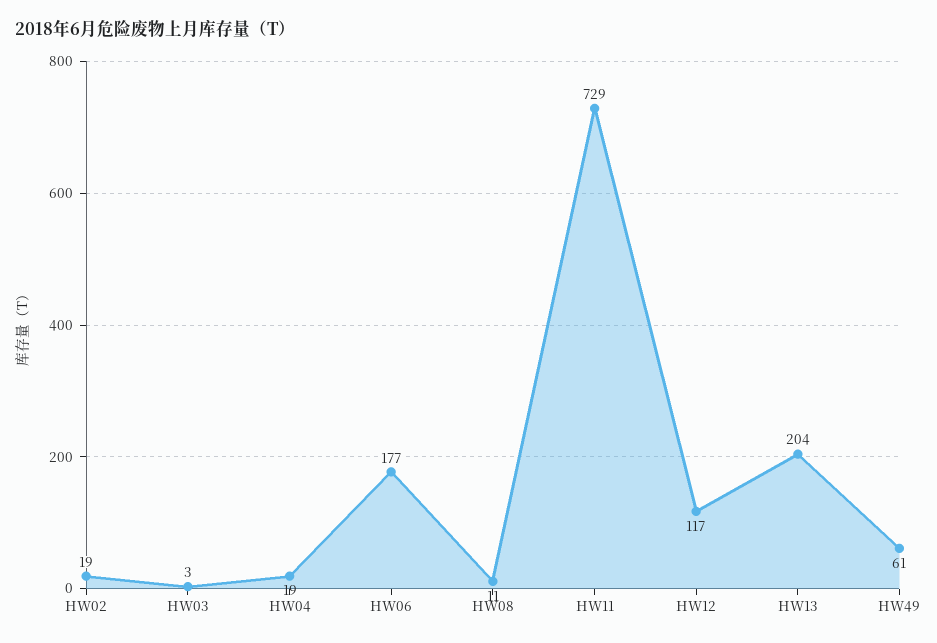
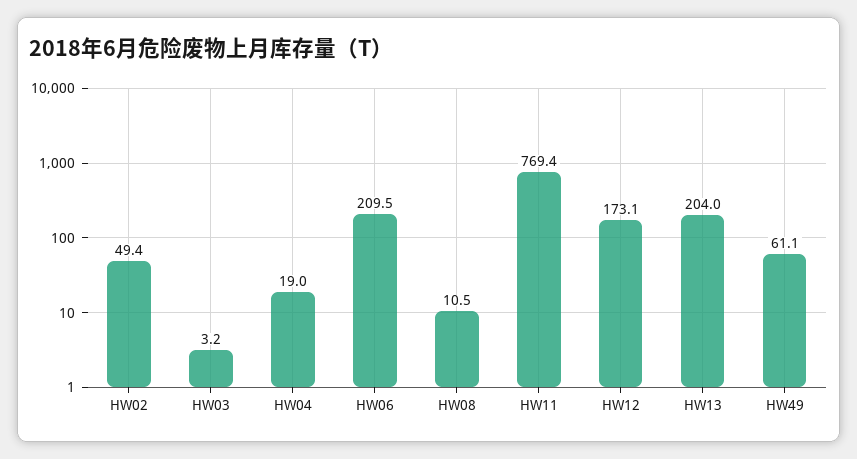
HW02: 19 -> 49.4
HW06: 177 -> 209.5
HW11: 729 -> 769.4
HW12: 117 -> 173.1

